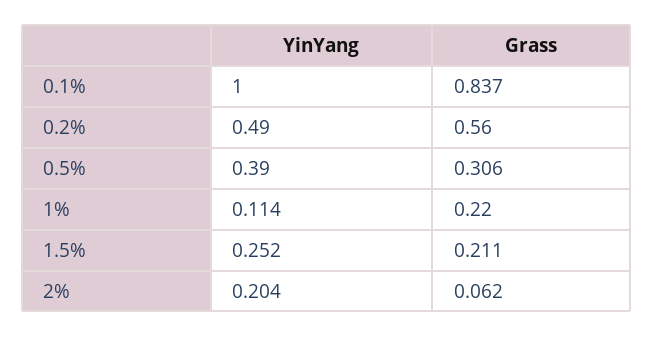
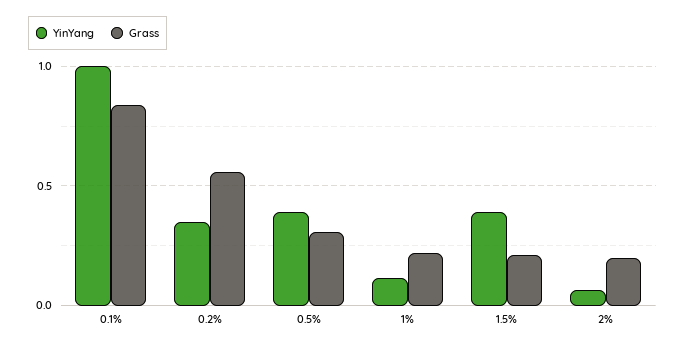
YinYang, 0.2%: 0.49 -> 0.35
YinYang, 1.5%: 0.252 -> 0.4
YinYang, 2%: 0.204 -> 0.05
Grass, 2%: 0.062 -> 0.2

